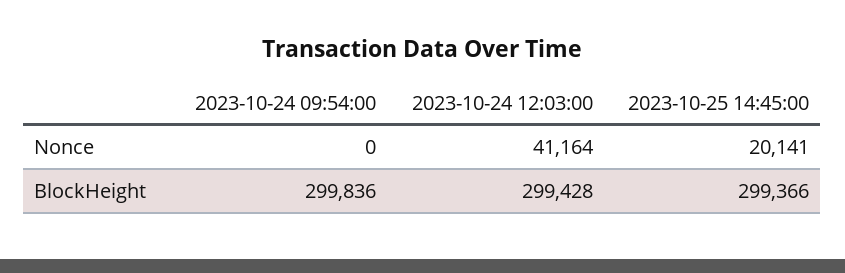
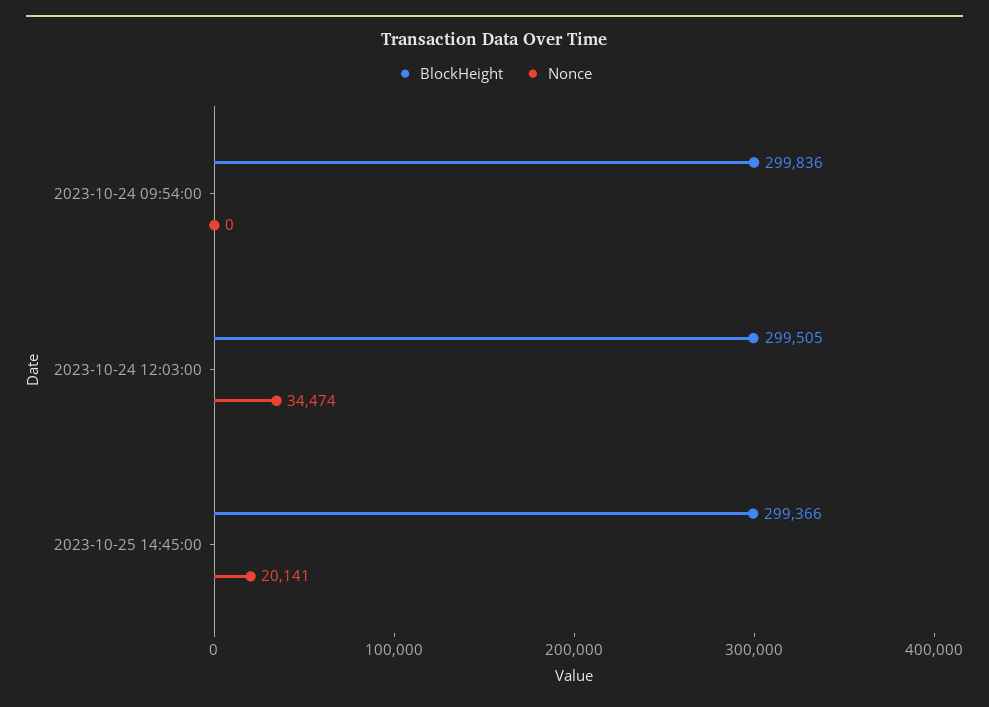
Nonce, 2023-10-24 12:03:00: 41164 -> 34474
BlockHeight, 2023-10-24 12:03:00: 299428 -> 299505

